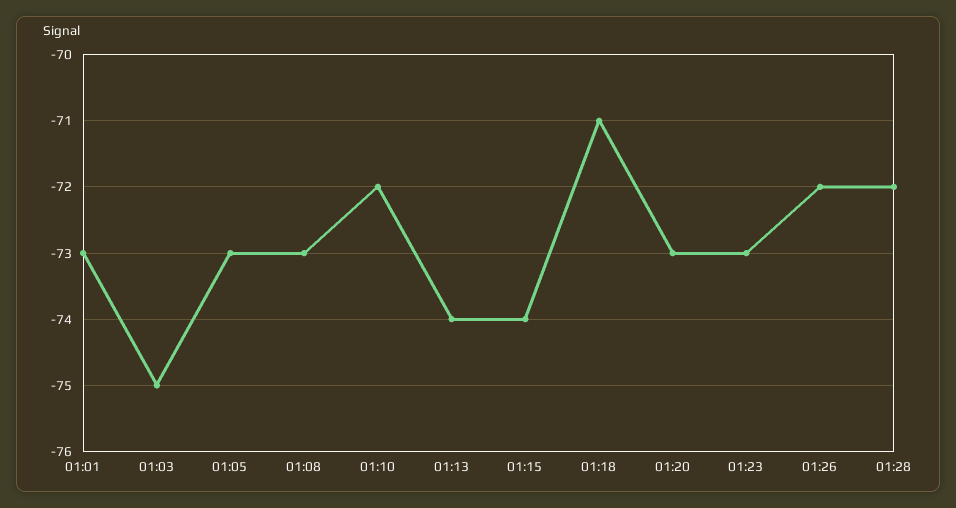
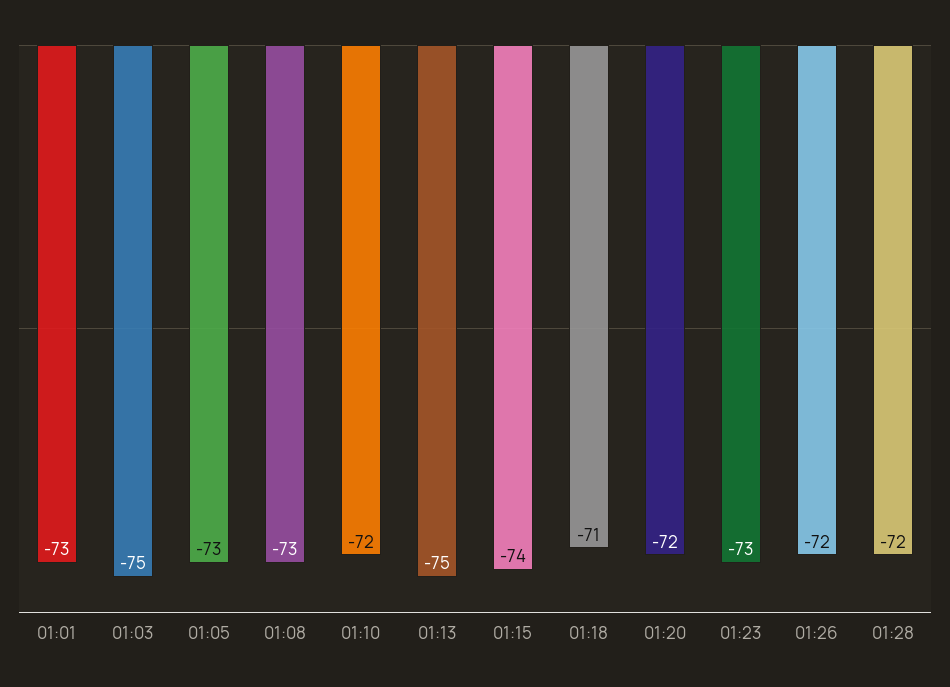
01:13: -74 -> -75
01:20: -73 -> -72

